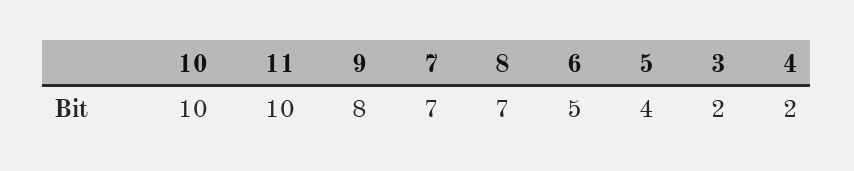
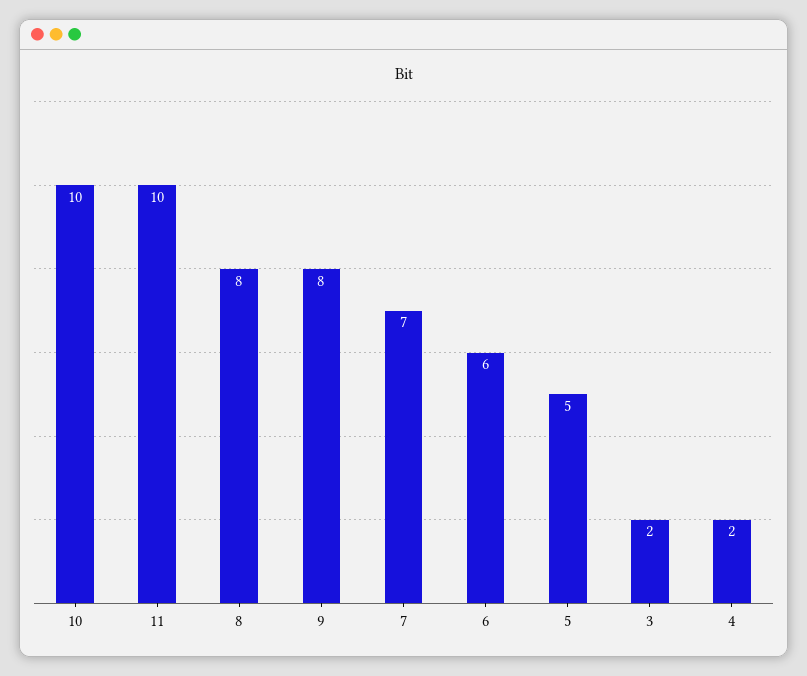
8: 7 -> 8
6: 5 -> 6
5: 4 -> 5

